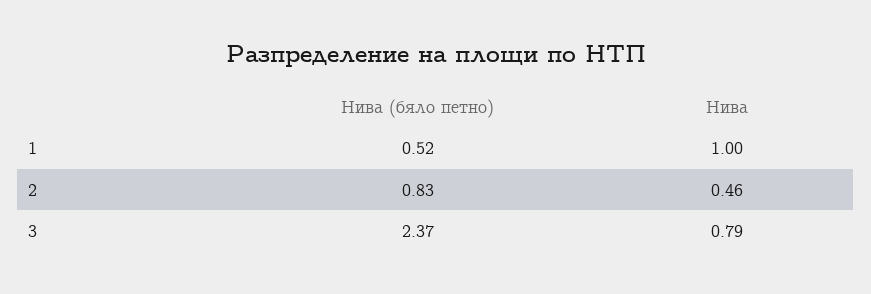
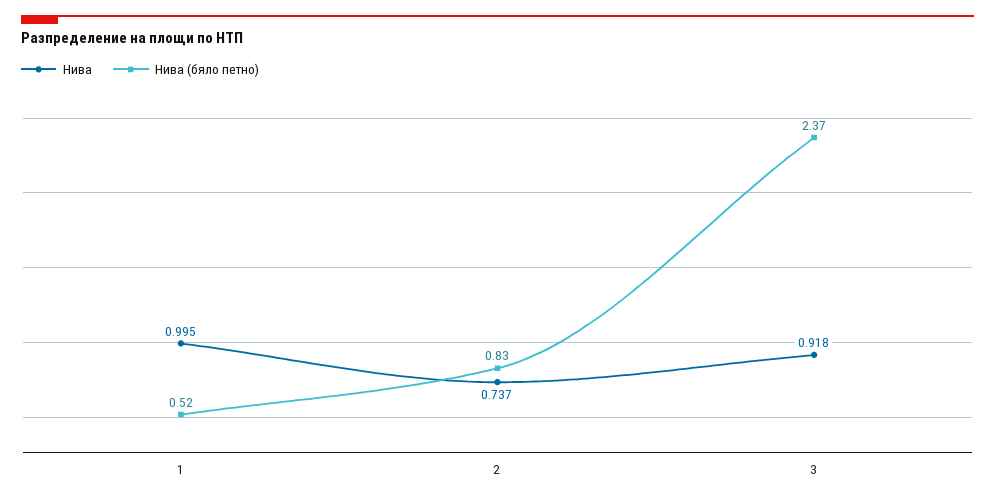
Нива, 2: 0.46 -> 0.737
Нива, 3: 0.79 -> 0.918

